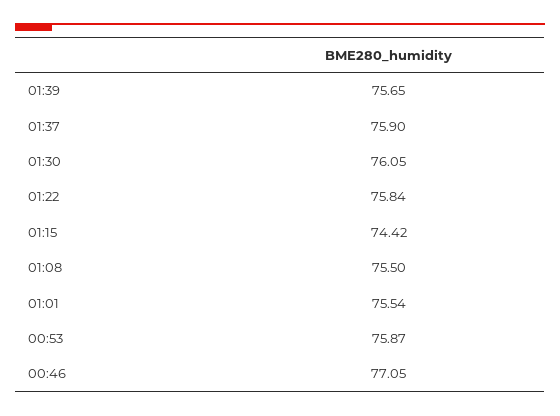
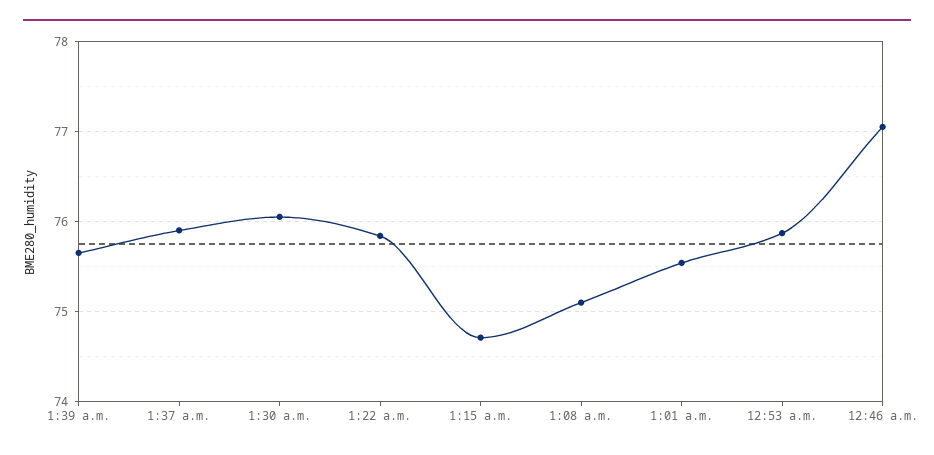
01:15: 74.42 -> 74.7
01:08: 75.5 -> 75.1

